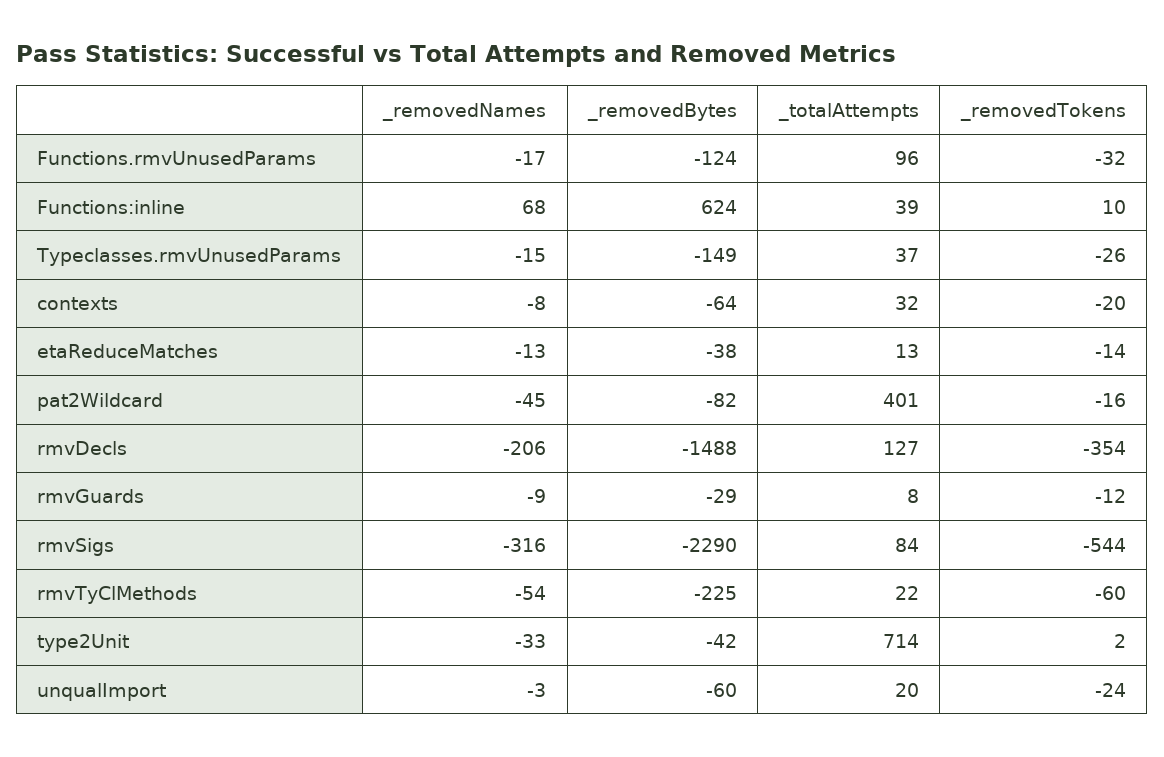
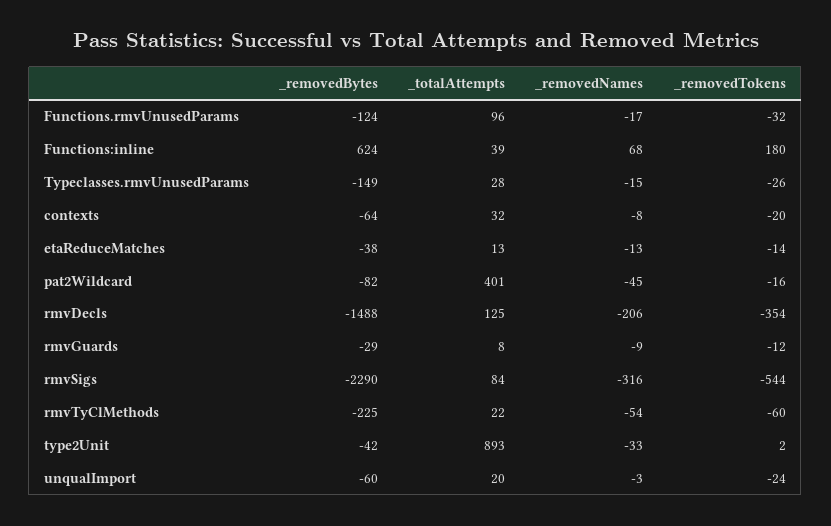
_removedTokens, Functions:inline: 10 -> 180
_totalAttempts, Typeclasses.rmvUnusedParams: 37 -> 28
_totalAttempts, rmvDecls: 127 -> 125
_totalAttempts, type2Unit: 714 -> 893

